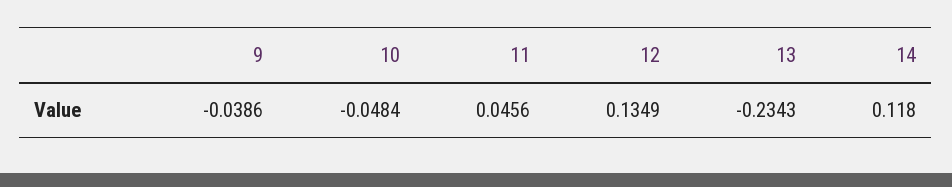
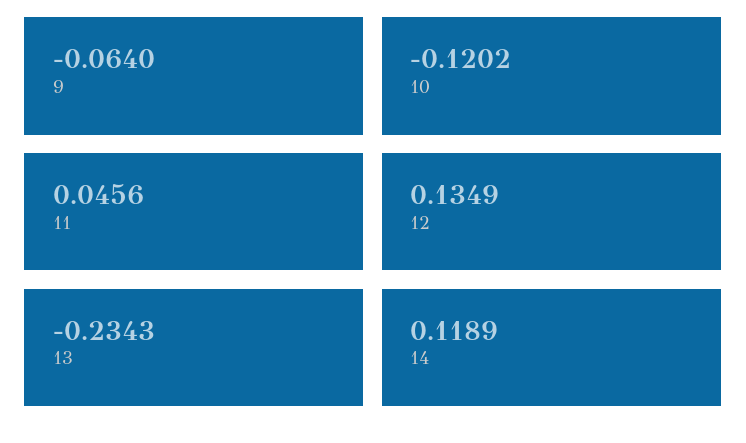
9: -0.0386 -> -0.064
10: -0.0484 -> -0.1202
14: 0.118 -> 0.1189

